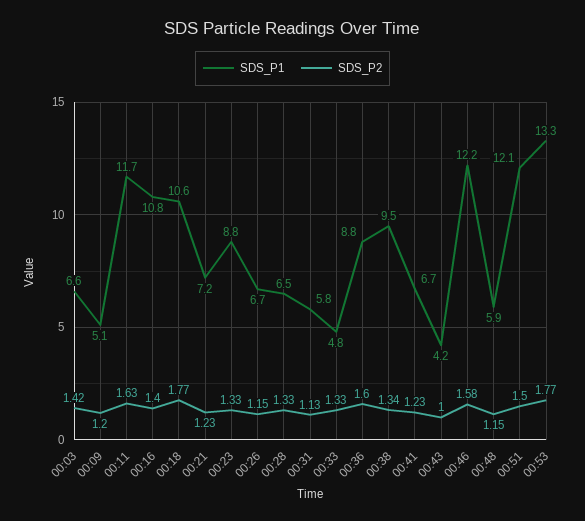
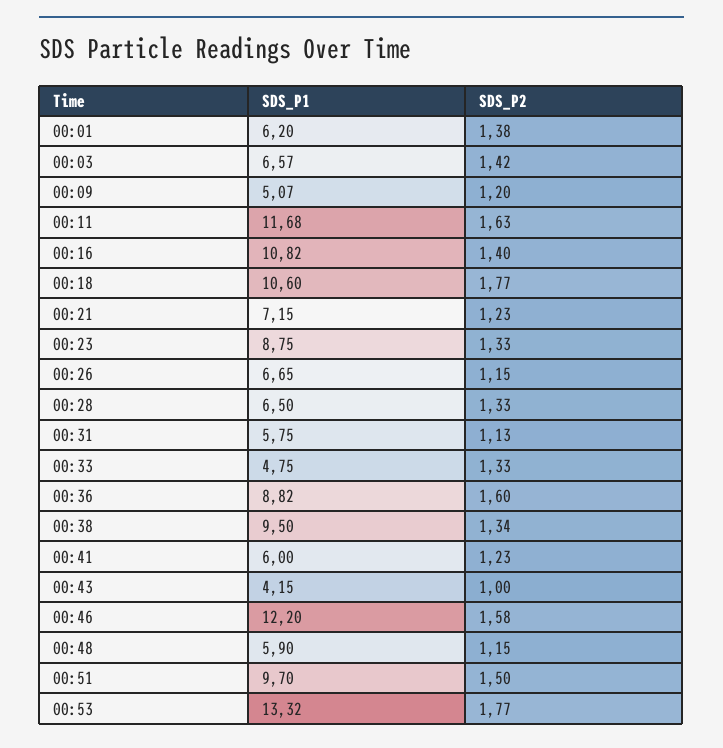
SDS_P1, 00:41: 6.7 -> 6
SDS_P1, 00:51: 12.1 -> 9.7
SDS_P1, 00:01: none -> 6.2
SDS_P2, 00:01: none -> 1.38

